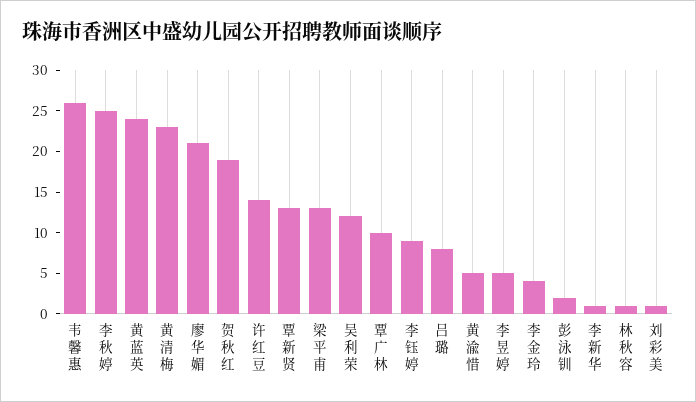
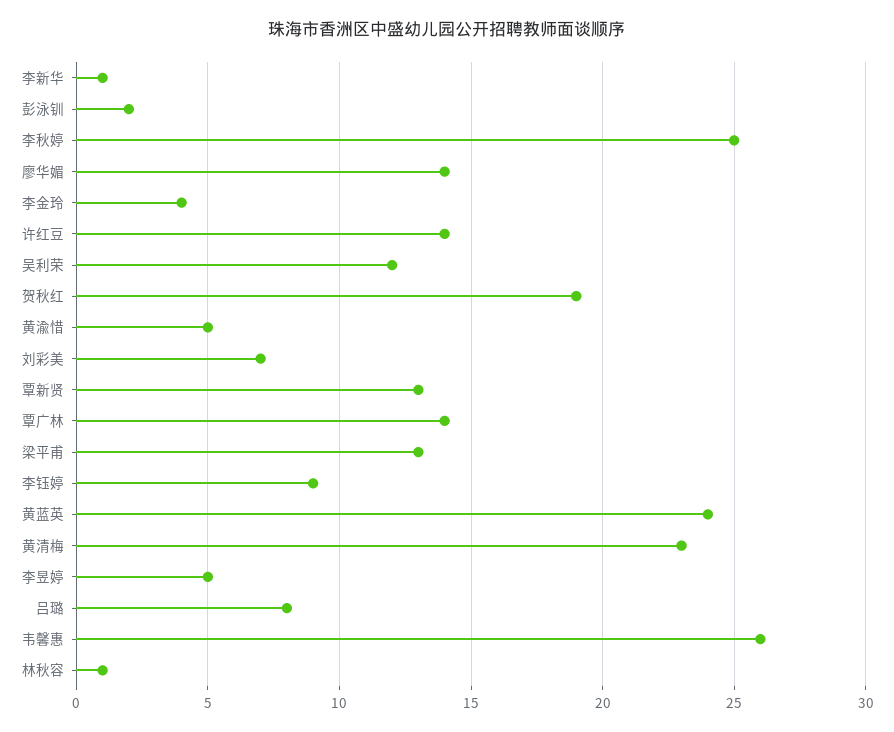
廖华媚: 21 -> 14
覃广林: 10 -> 14
刘彩美: 1 -> 7

